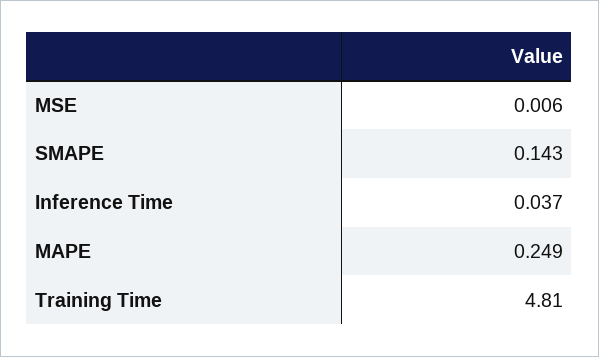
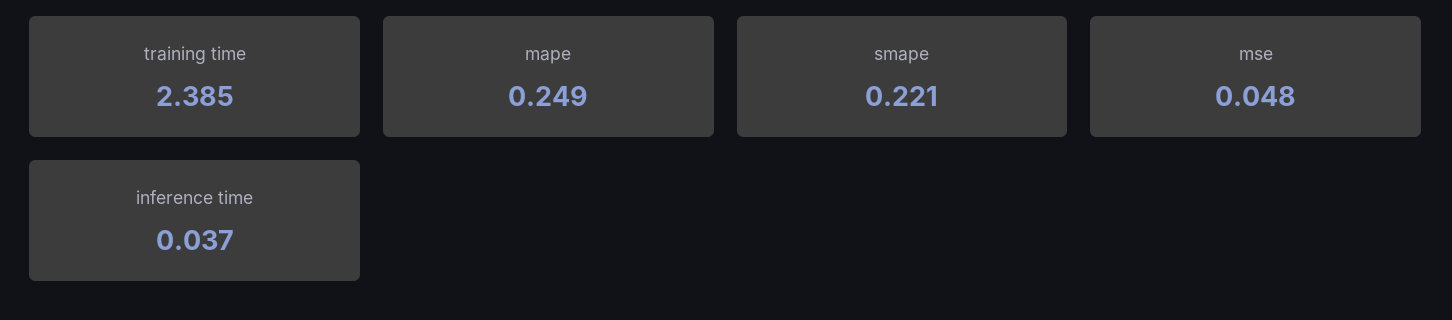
MSE: 0.006 -> 0.048
SMAPE: 0.143 -> 0.221
Training Time: 4.81 -> 2.385

